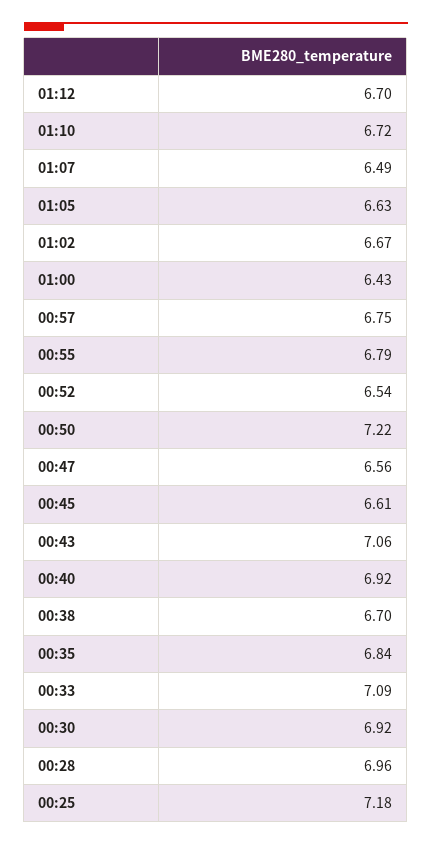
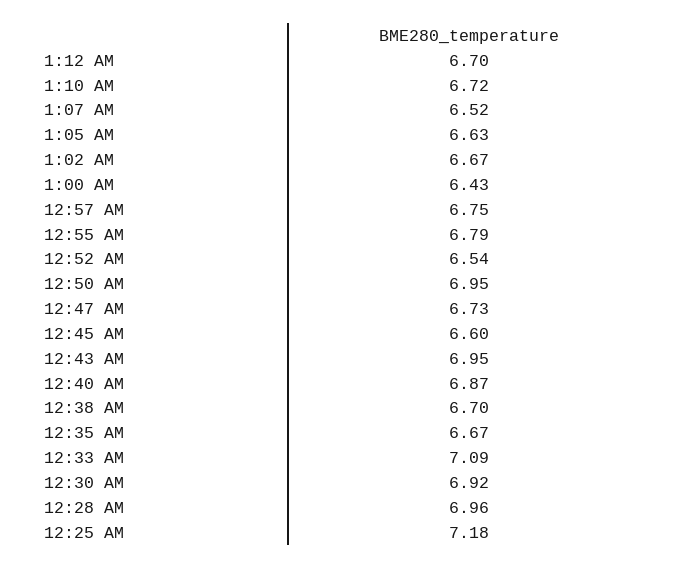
01:07: 6.49 -> 6.52
00:50: 7.22 -> 6.95
00:47: 6.56 -> 6.73
00:45: 6.61 -> 6.6
00:43: 7.06 -> 6.95
00:40: 6.92 -> 6.87
00:35: 6.84 -> 6.67

